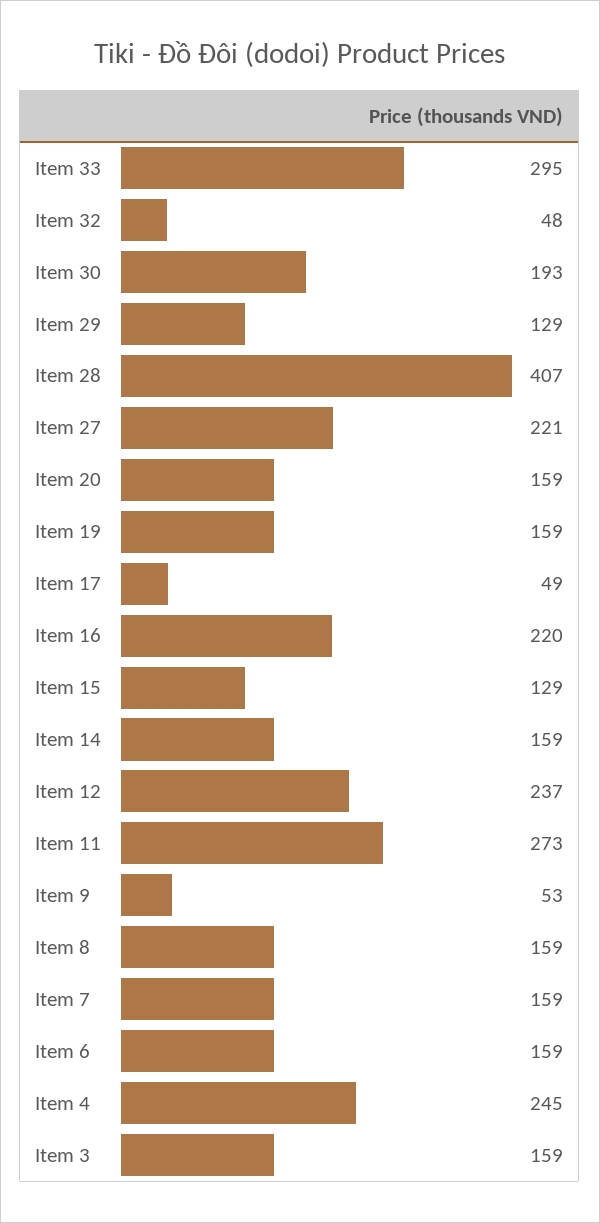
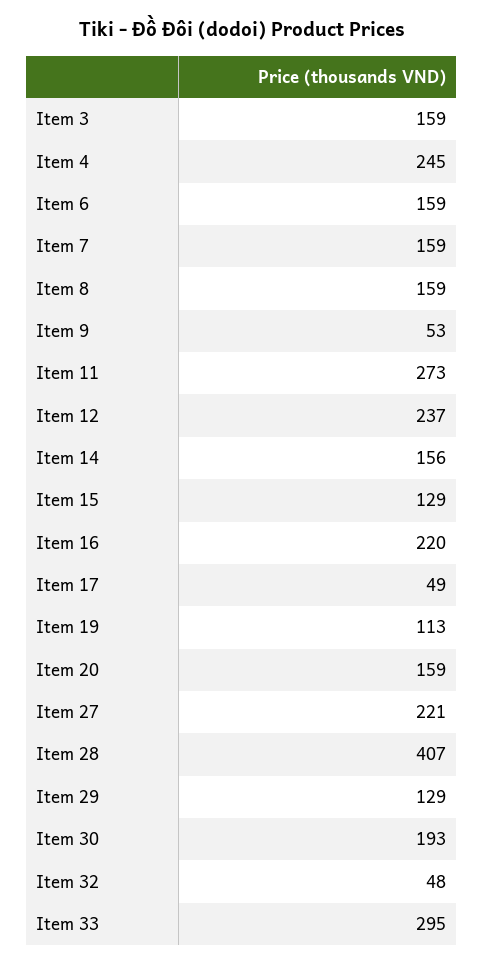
Item 19: 159 -> 113
Item 14: 159 -> 156

